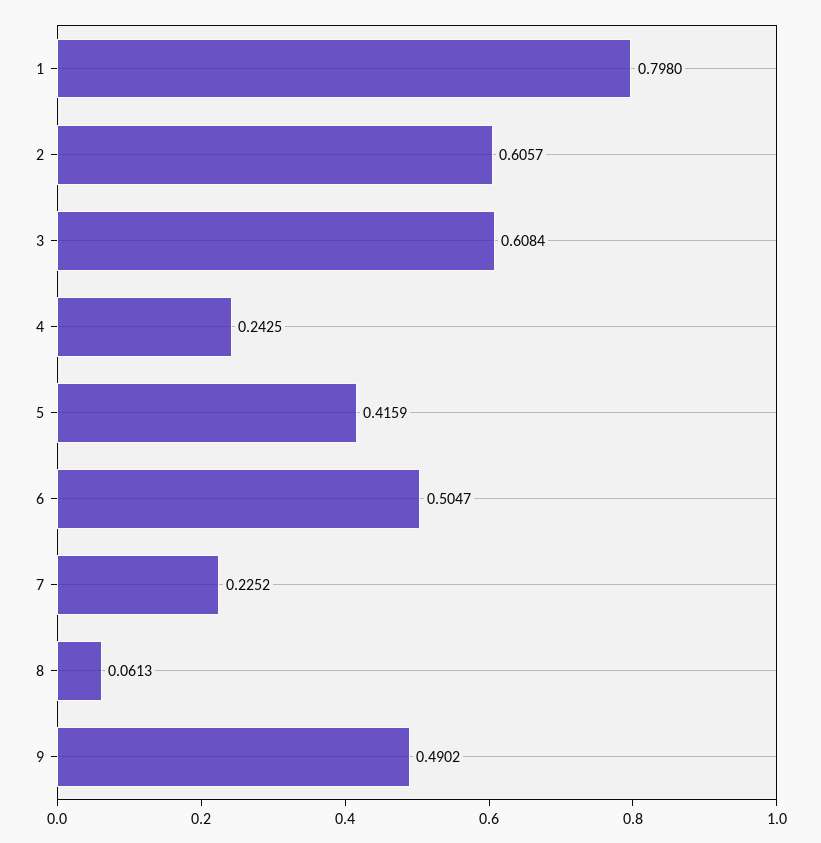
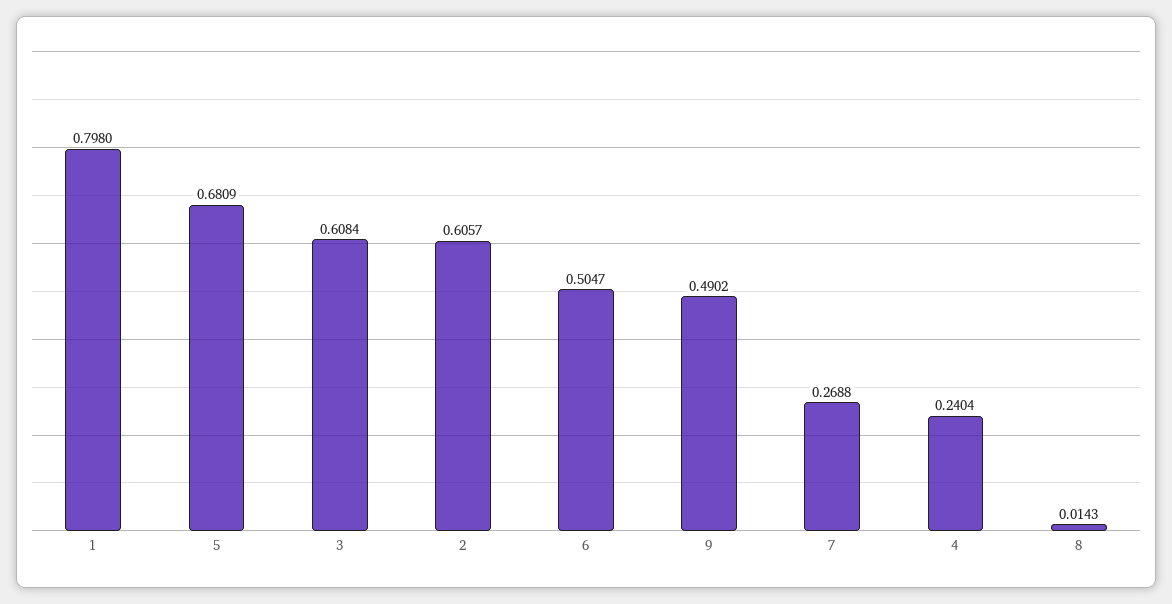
4: 0.2425 -> 0.2404
5: 0.4159 -> 0.6809
7: 0.2252 -> 0.2688
8: 0.0613 -> 0.0143

